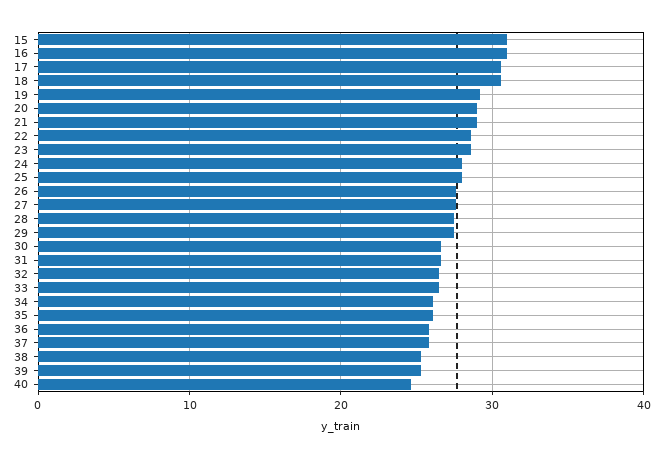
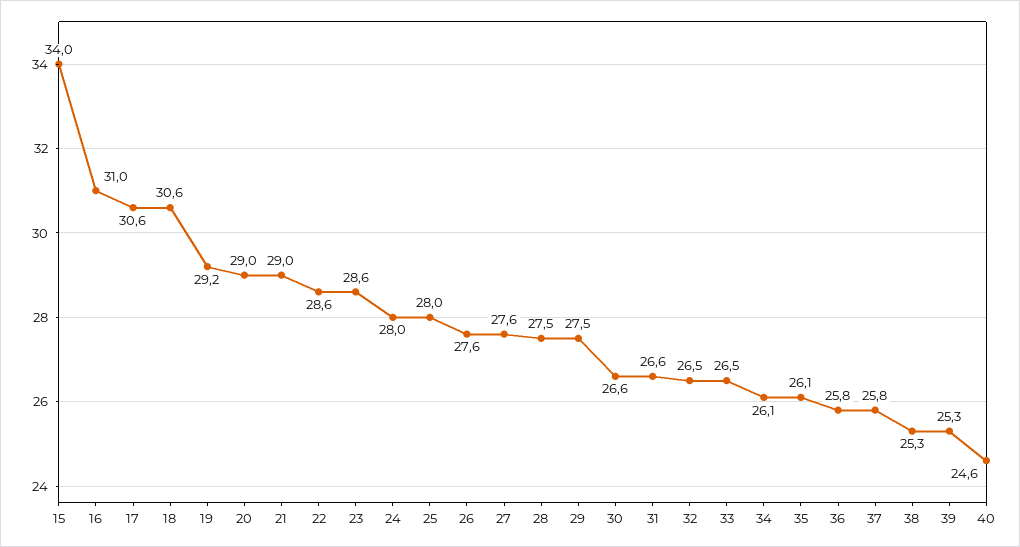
15: 31 -> 34

